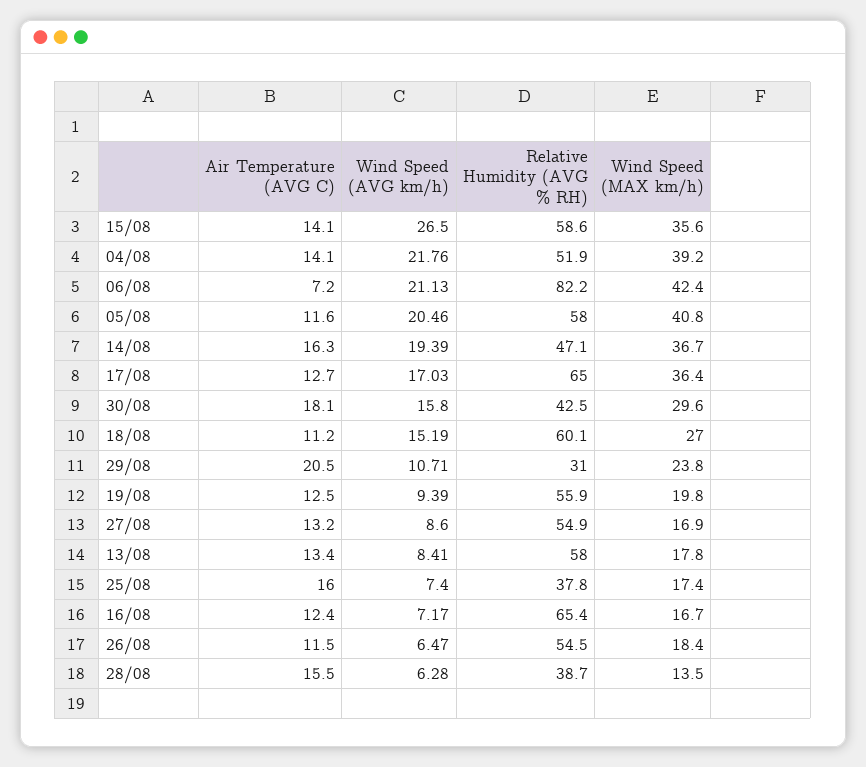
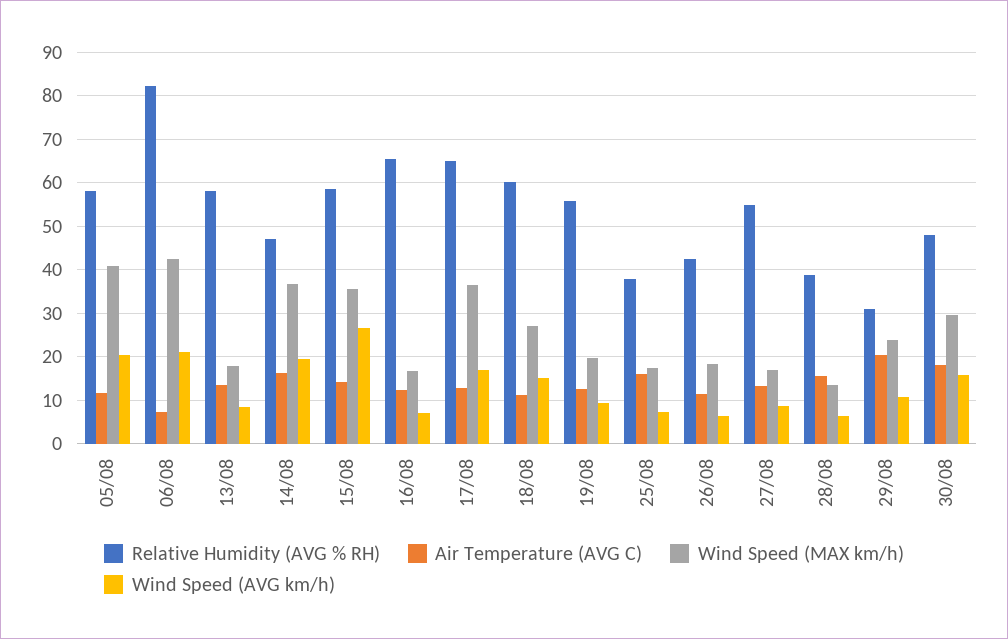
Air Temperature (AVG C), 04/08: 14.1 -> none
Wind Speed (AVG km/h), 04/08: 21.76 -> none
Relative Humidity (AVG % RH), 04/08: 51.9 -> none
Wind Speed (MAX km/h), 04/08: 39.2 -> none
Relative Humidity (AVG % RH), 30/08: 42.5 -> 48
Relative Humidity (AVG % RH), 26/08: 54.5 -> 42

